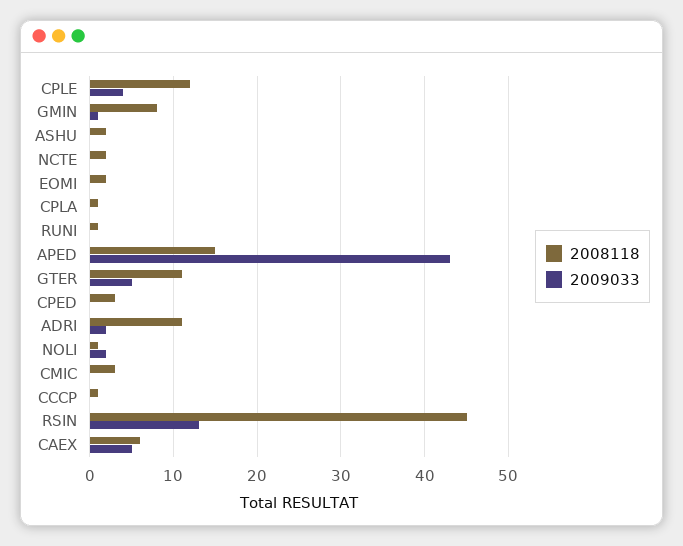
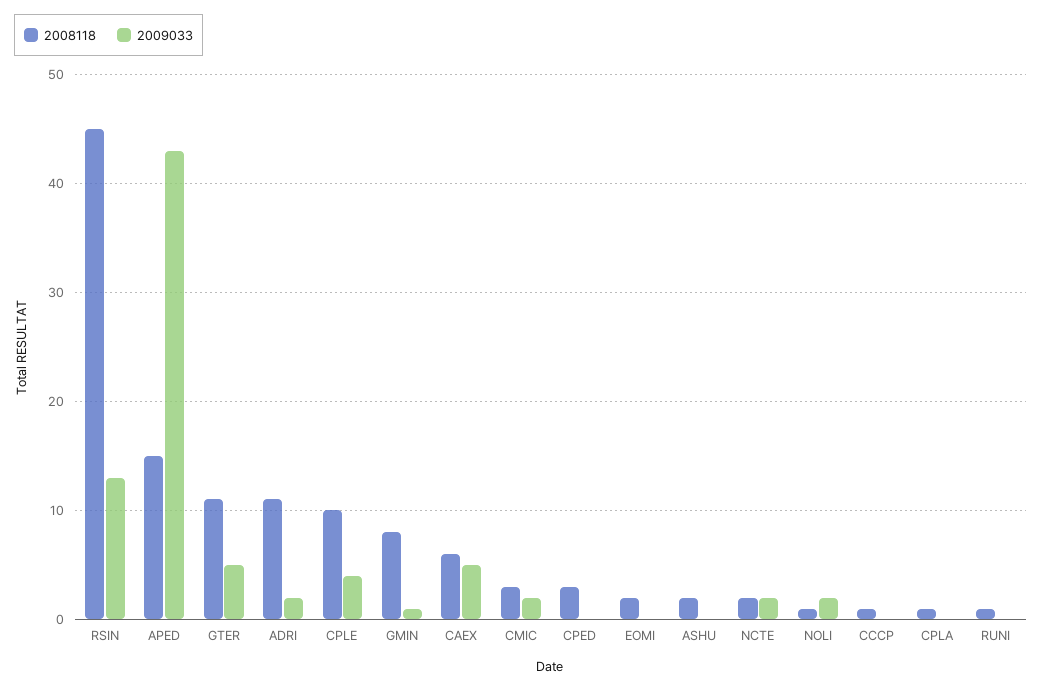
2008118, CPLE: 12 -> 10
2009033, NCTE: 0 -> 2
2009033, CMIC: 0 -> 2

